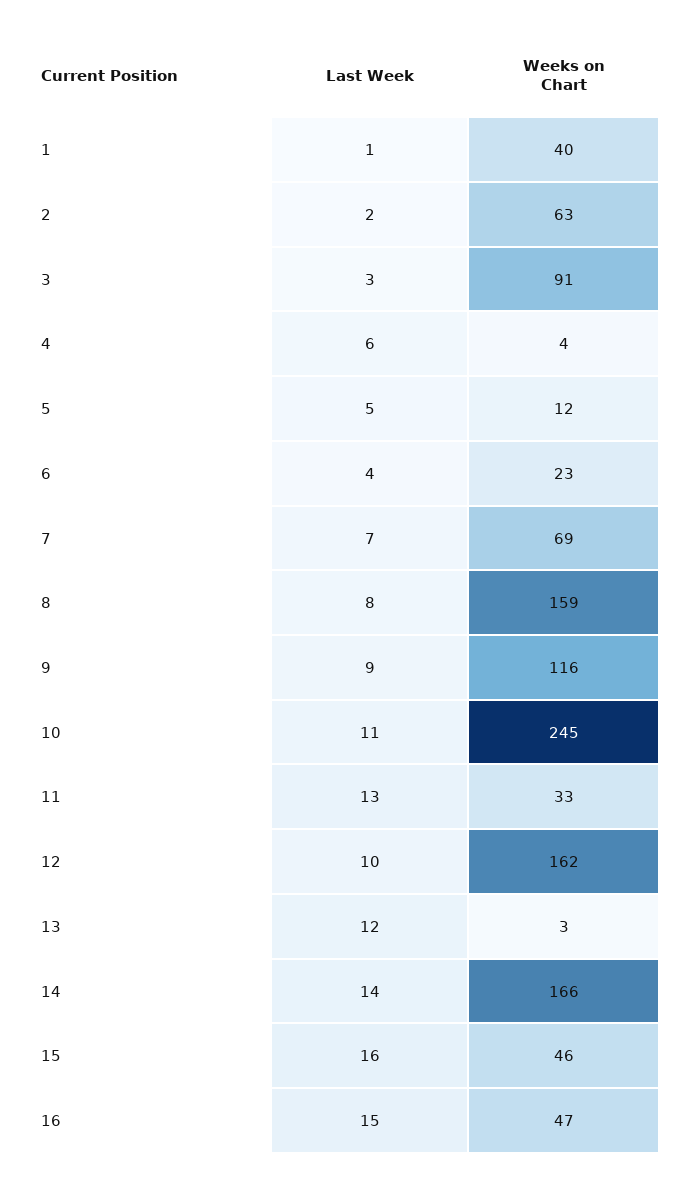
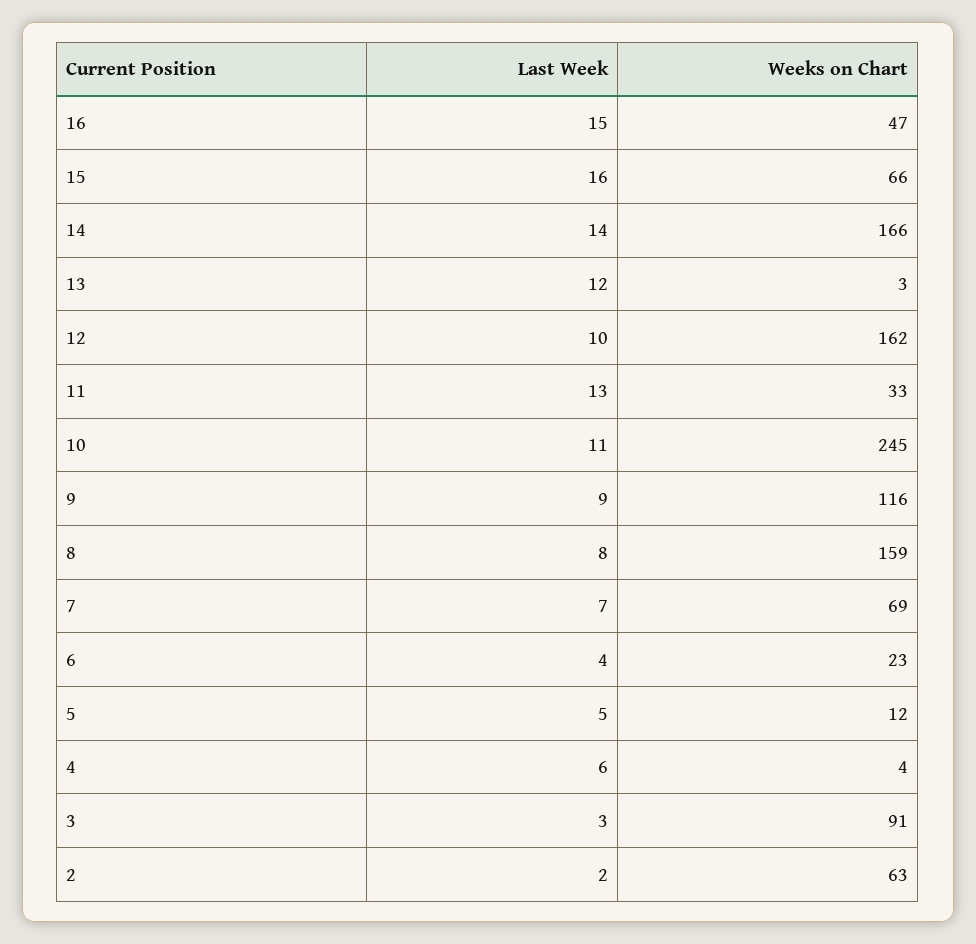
Last Week, 1: 1 -> none
Weeks on Chart, 1: 40 -> none
Weeks on Chart, 15: 46 -> 66

